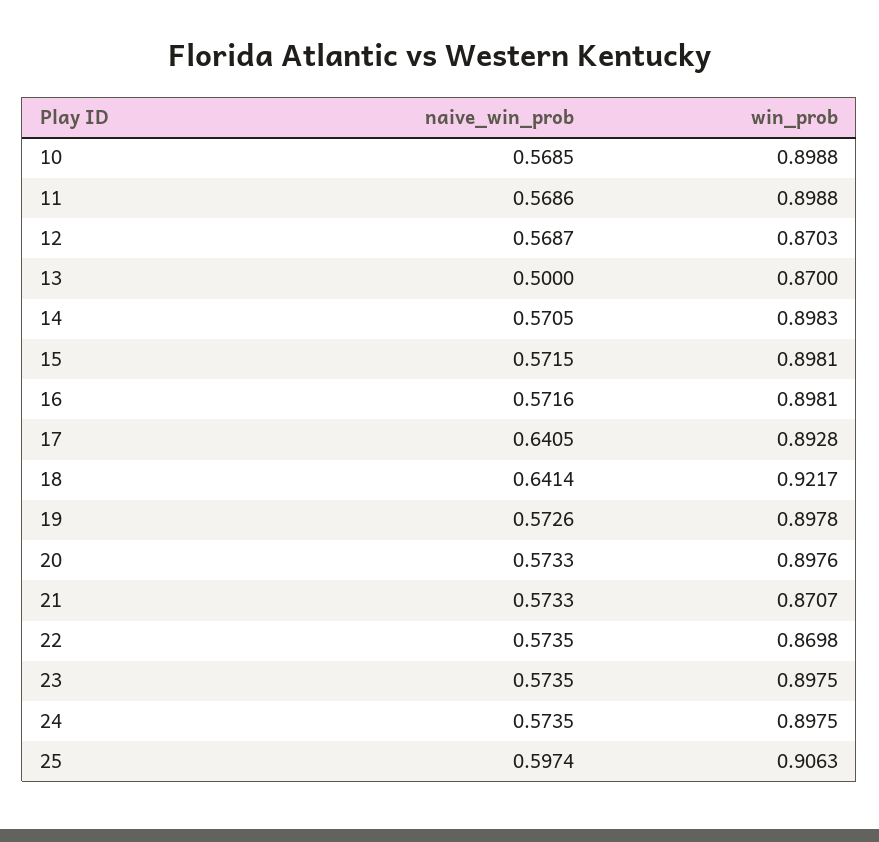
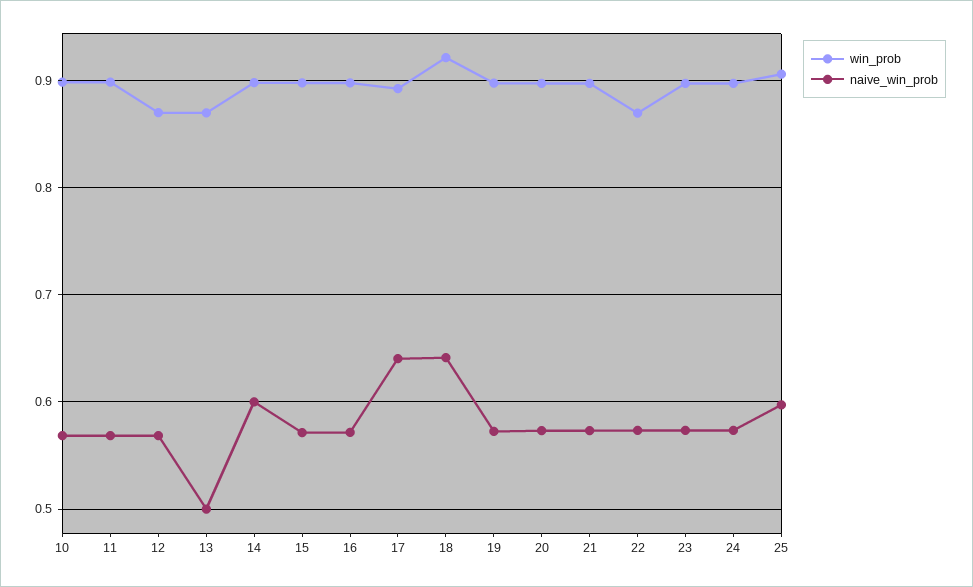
naive_win_prob, 14: 0.5705 -> 0.6
win_prob, 21: 0.8707 -> 0.9

